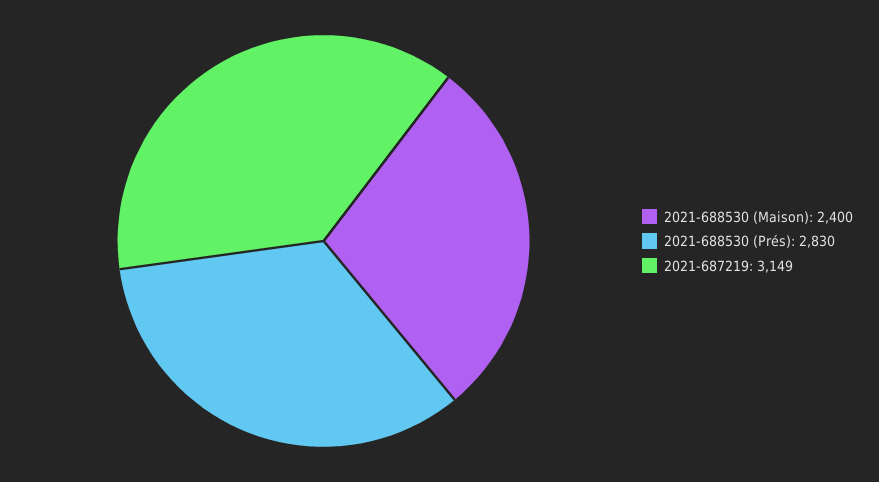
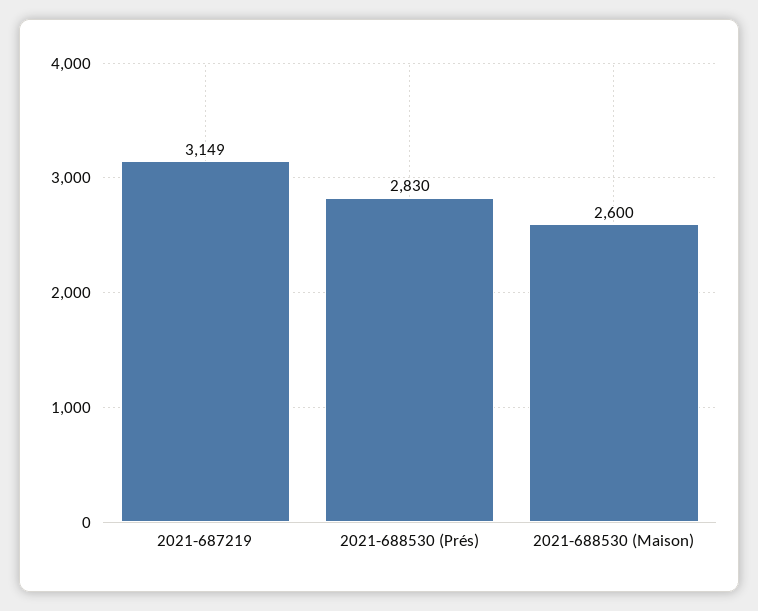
2021-688530 (Maison): 2400 -> 2600

